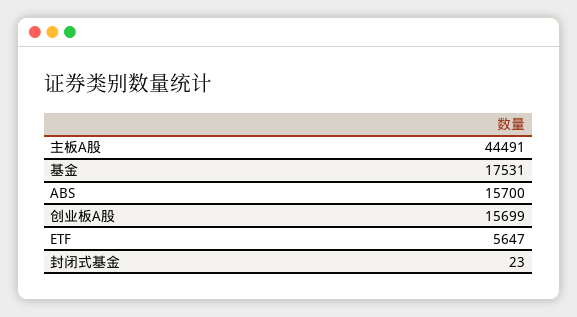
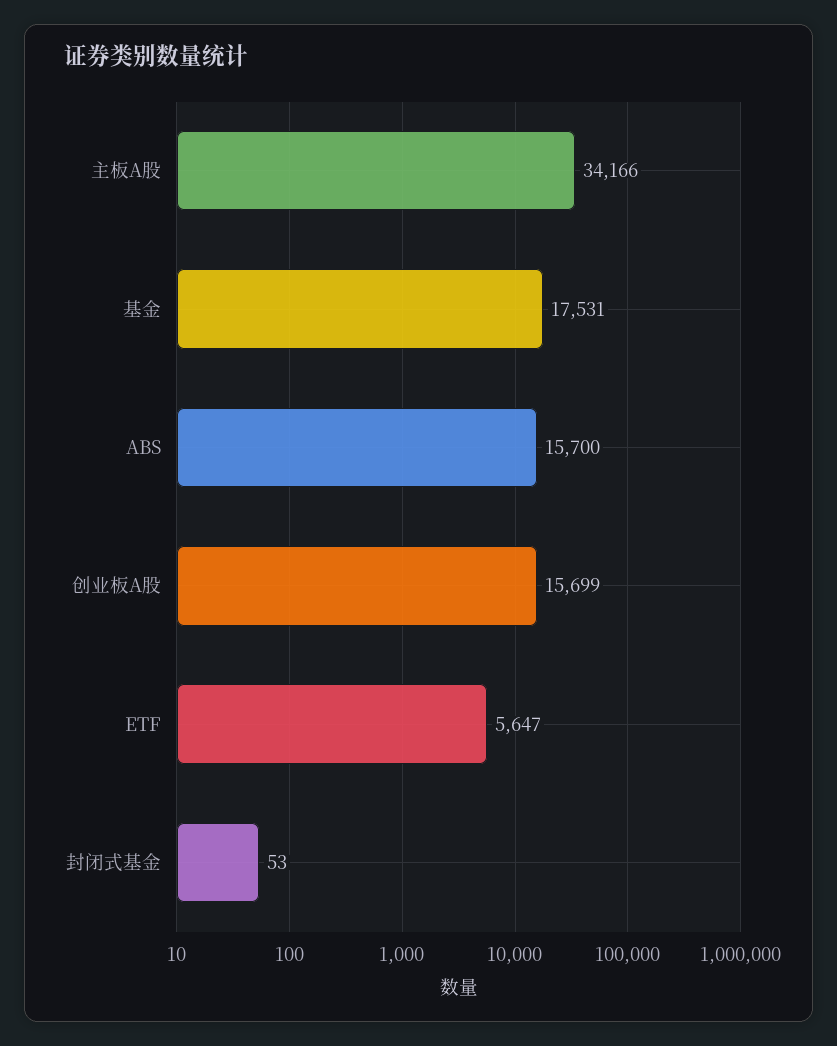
主板A股: 44491 -> 34166
封闭式基金: 23 -> 53

